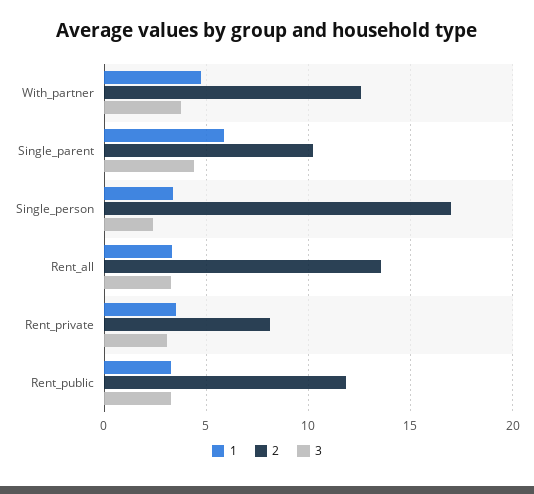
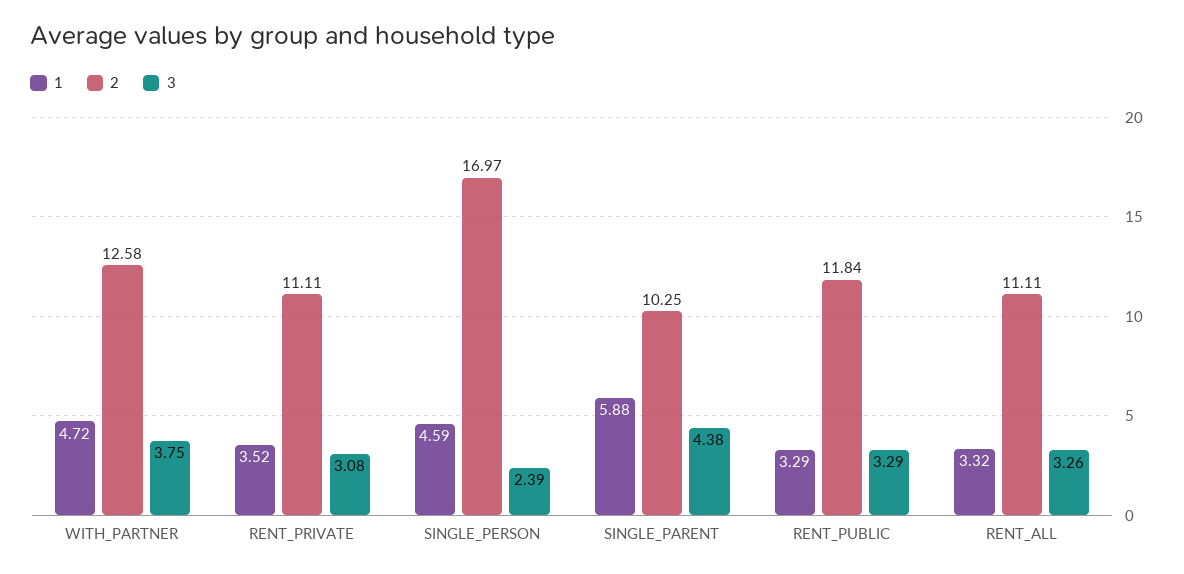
1, Single_person: 3.5 -> 4.59
2, Rent_all: 13.5 -> 11.11
2, Rent_private: 8 -> 11.11

